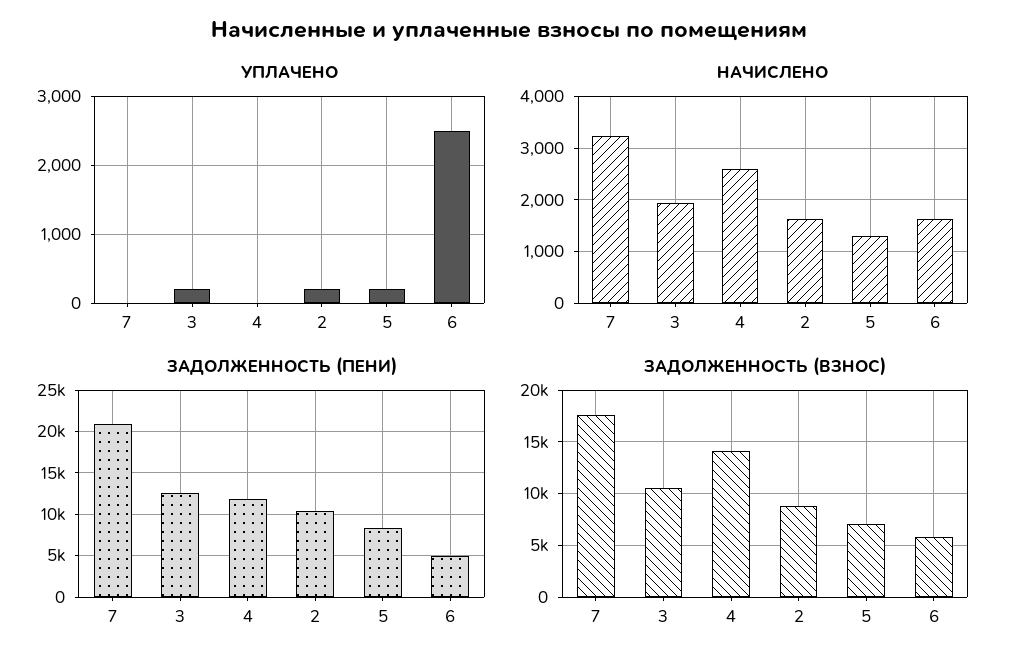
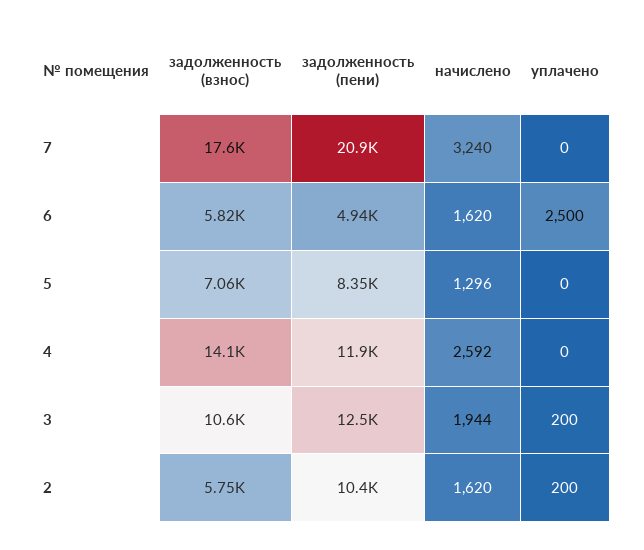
УПЛАЧЕНО, 5: 200 -> 0
ЗАДОЛЖЕННОСТЬ (ВЗНОС), 2: 9000 -> 5750

